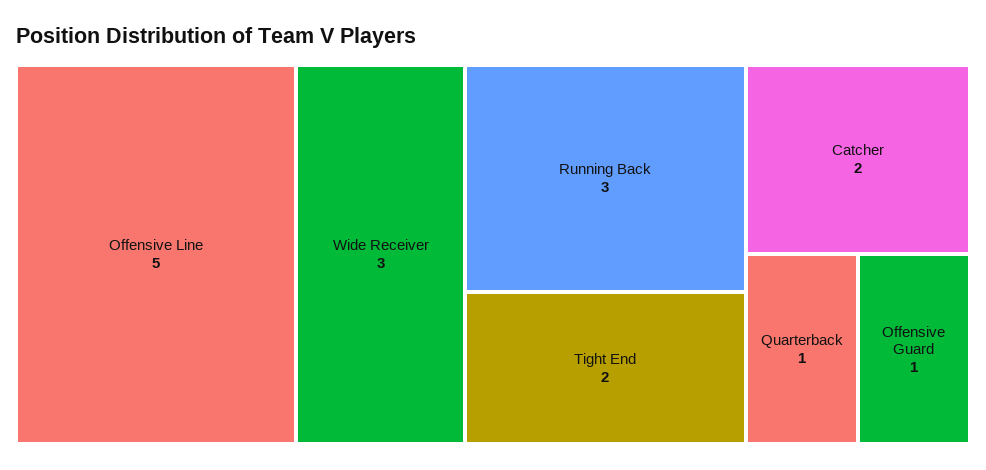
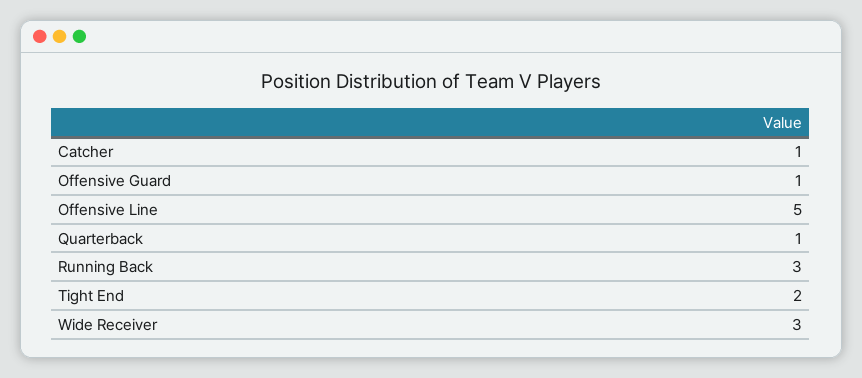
Catcher: 2 -> 1

